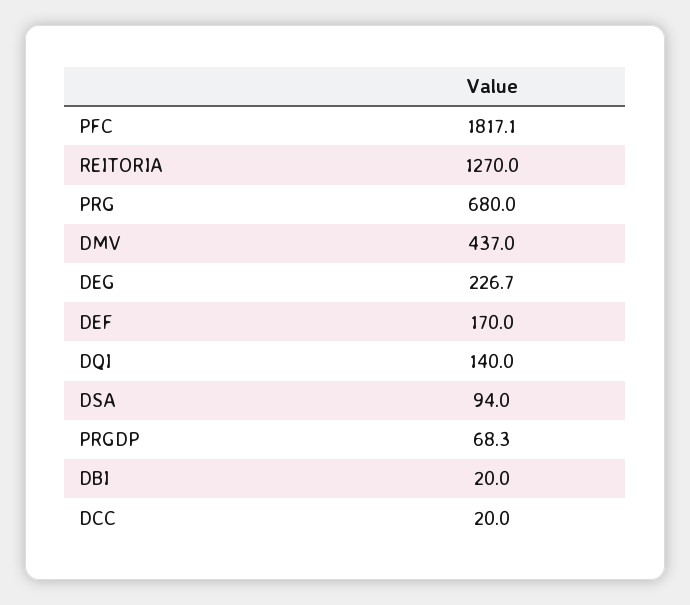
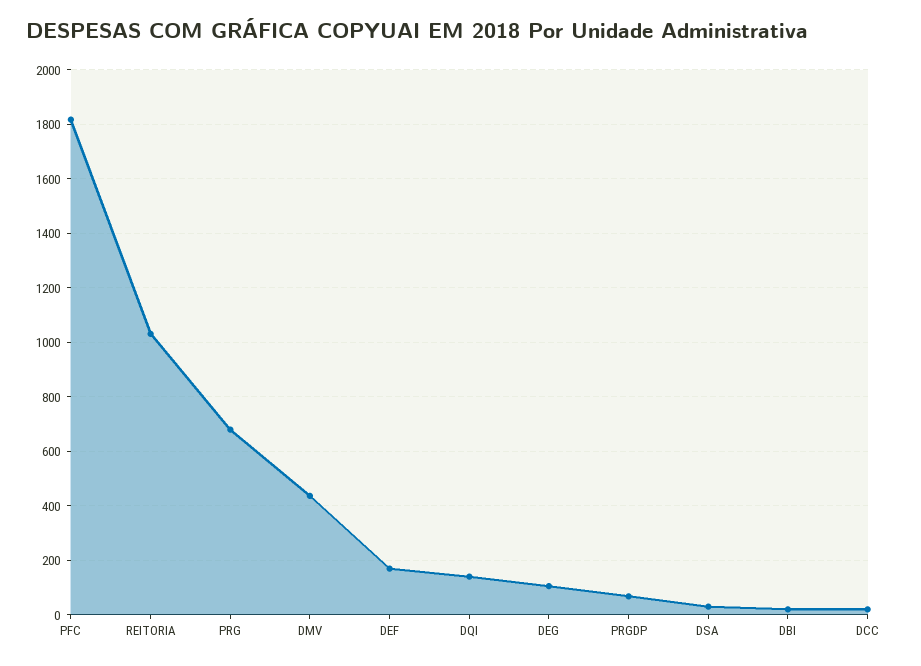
REITORIA: 1270 -> 1025
DEG: 226.7 -> 100
DSA: 94 -> 25

